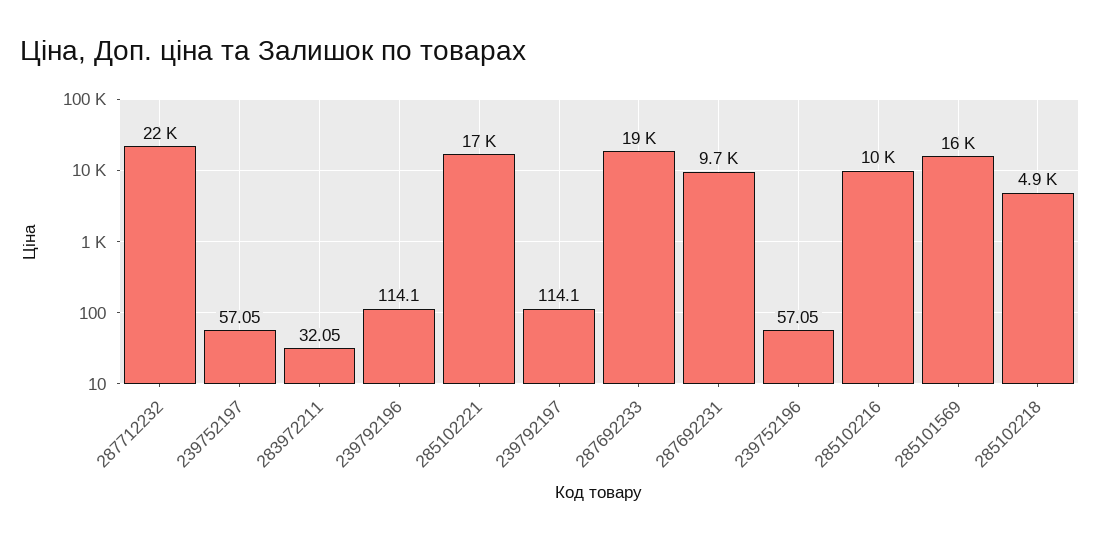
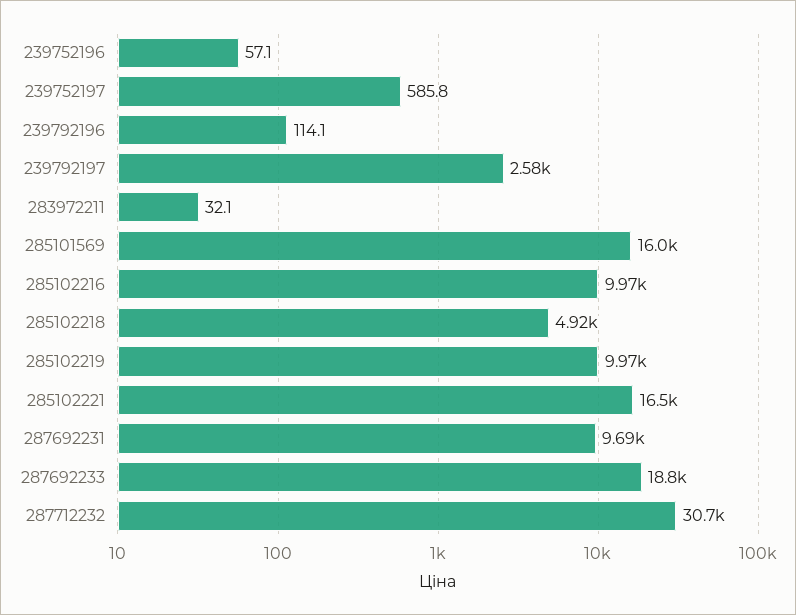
287712232: 22000 -> 30700
239752197: 57.05 -> 585.8
239792197: 114.1 -> 2580
285102219: none -> 9970

